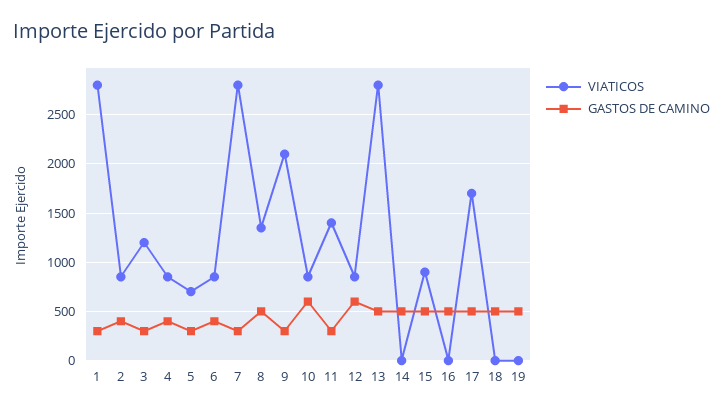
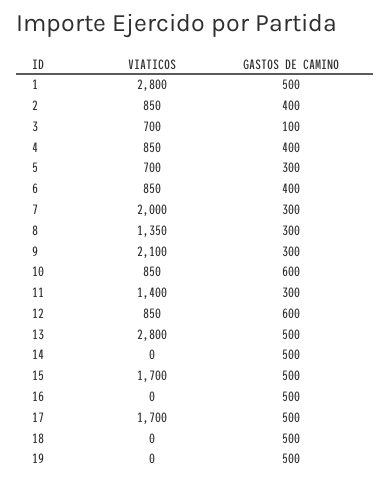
GASTOS DE CAMINO, 1: 300 -> 500
VIATICOS, 3: 1200 -> 700
GASTOS DE CAMINO, 3: 300 -> 100
VIATICOS, 7: 2800 -> 2000
GASTOS DE CAMINO, 8: 500 -> 300
VIATICOS, 15: 900 -> 1700

